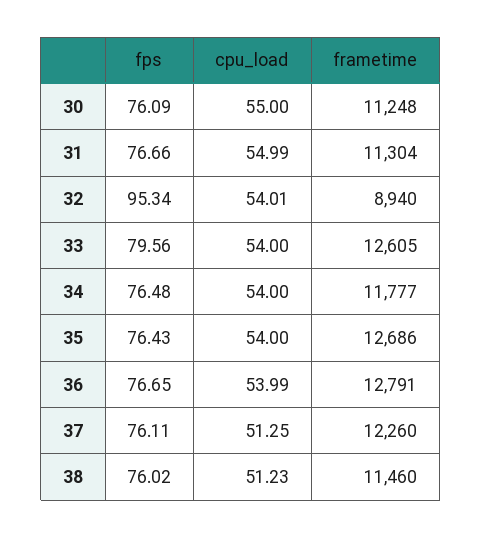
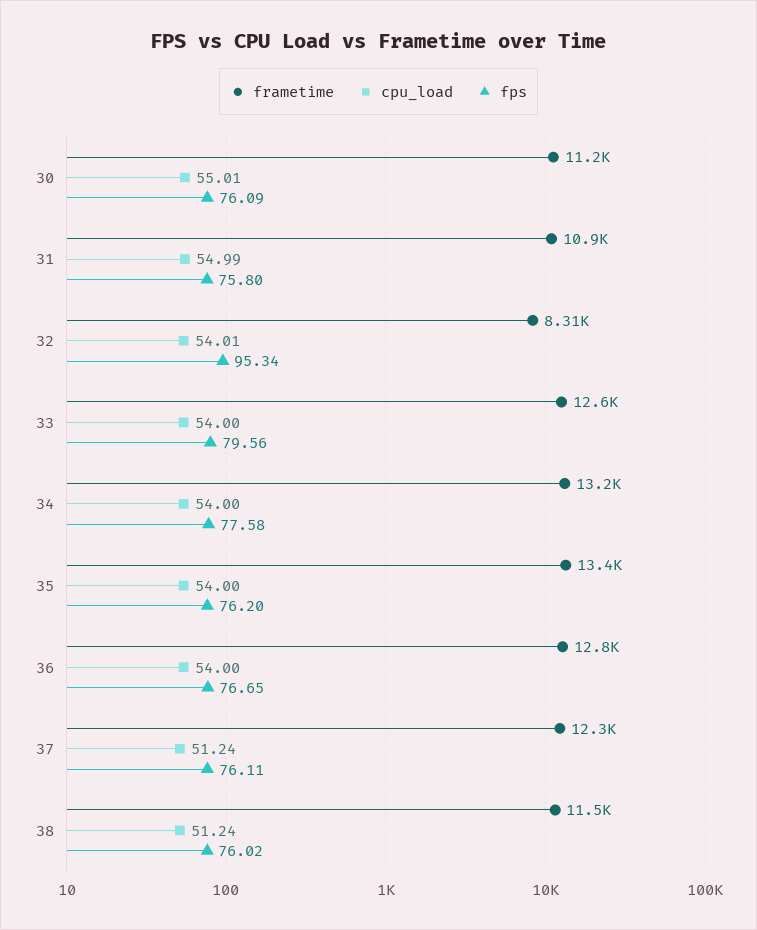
cpu_load, 30: 55 -> 55.01
fps, 31: 76.66 -> 75.8
frametime, 31: 11304 -> 10900
frametime, 32: 8940 -> 8310
fps, 34: 76.48 -> 77.58
frametime, 34: 11777 -> 13200
fps, 35: 76.43 -> 76.2
frametime, 35: 12686 -> 13400
cpu_load, 36: 53.99 -> 54
cpu_load, 37: 51.25 -> 51.24
cpu_load, 38: 51.23 -> 51.24

